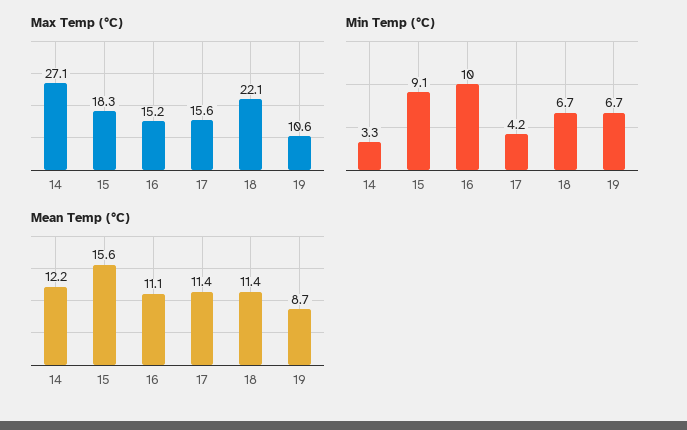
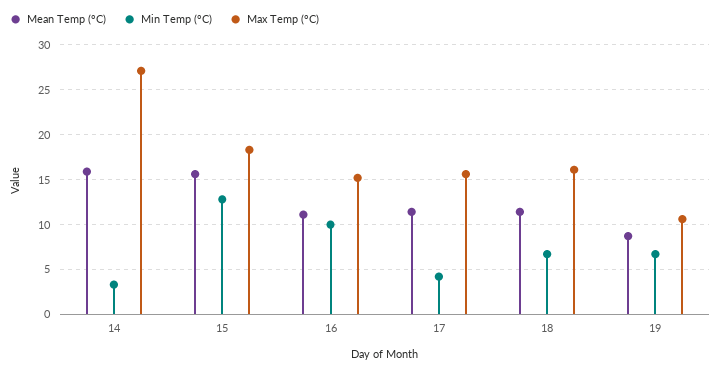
Max Temp (°C), 18: 22.1 -> 16
Min Temp (°C), 15: 9.1 -> 13
Mean Temp (°C), 14: 12.2 -> 16

